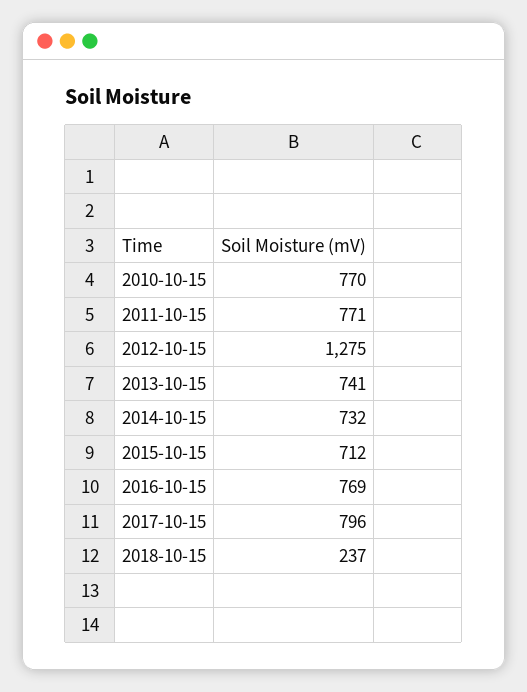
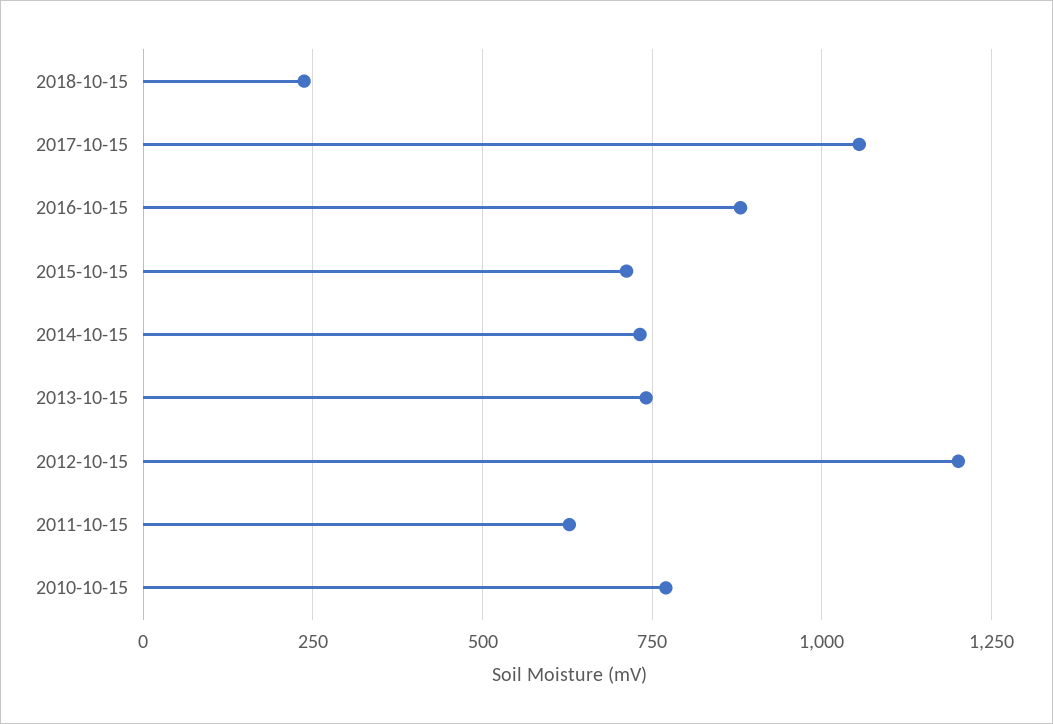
2011-10-15: 771 -> 625
2012-10-15: 1275 -> 1200
2016-10-15: 769 -> 875
2017-10-15: 796 -> 1050

